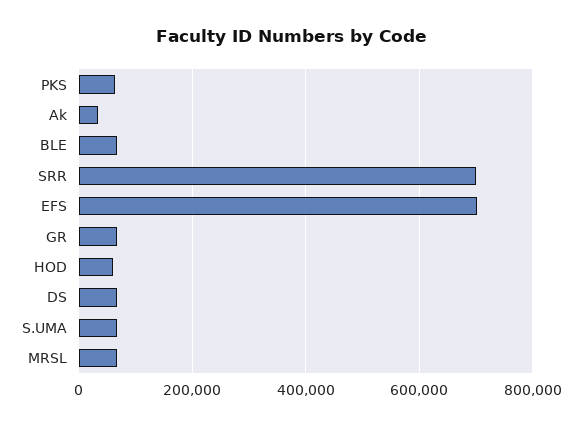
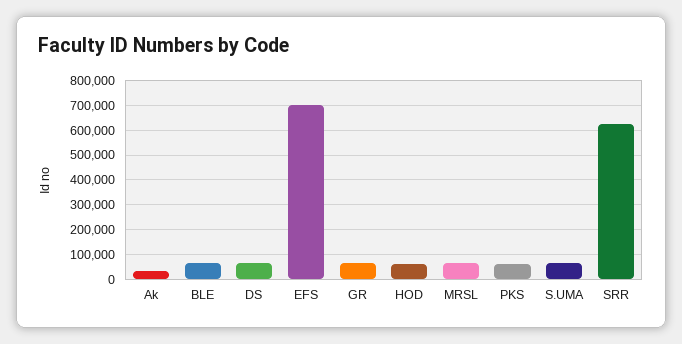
SRR: 700000 -> 625000

